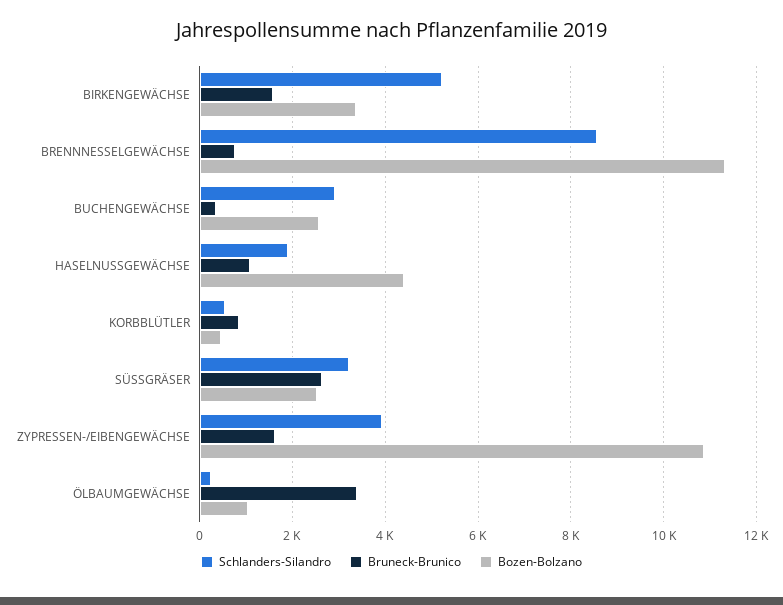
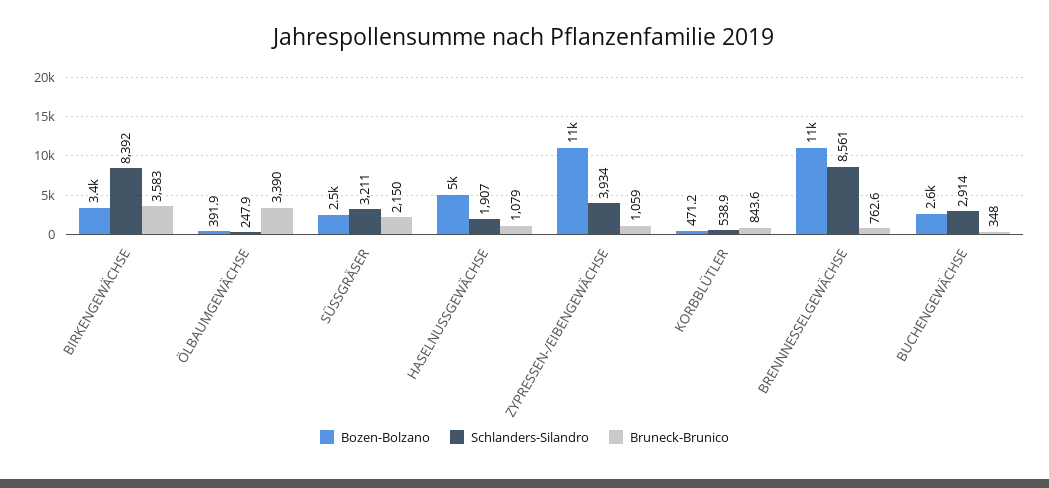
Schlanders-Silandro, BIRKENGEWÄCHSE: 5200 -> 8392
Bruneck-Brunico, BIRKENGEWÄCHSE: 1600 -> 3583
Bozen-Bolzano, HASELNUSSGEWÄCHSE: 4400 -> 5000
Bruneck-Brunico, SÜSSGRÄSER: 2600 -> 2150
Bruneck-Brunico, ZYPRESSEN-/EIBENGEWÄCHSE: 1600 -> 1059
Bozen-Bolzano, ÖLBAUMGEWÄCHSE: 1000 -> 391.9

